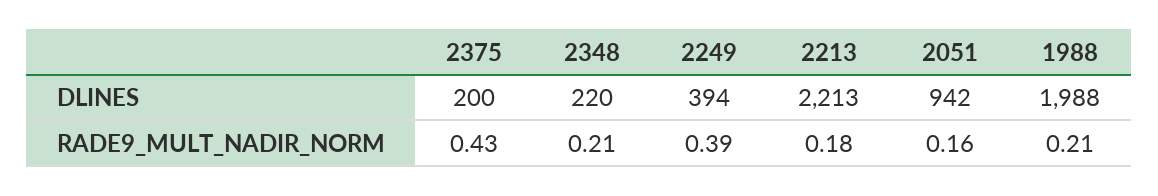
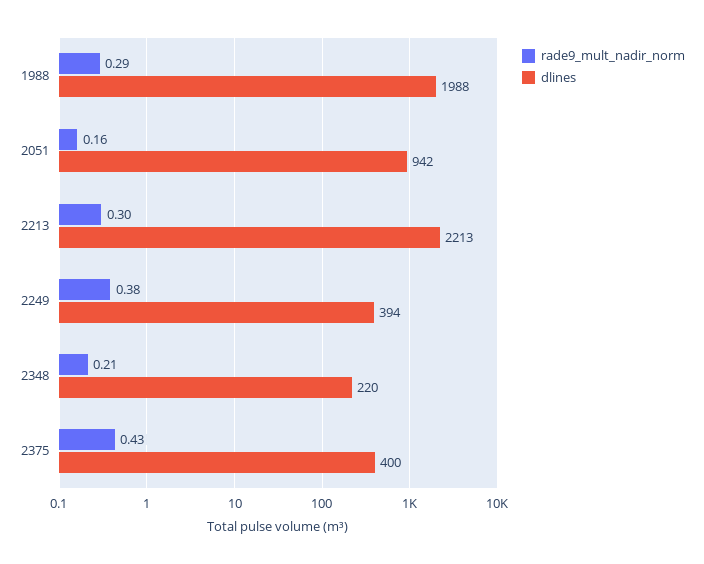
DLINES, 2375: 200 -> 400
RADE9_MULT_NADIR_NORM, 2249: 0.39 -> 0.38
RADE9_MULT_NADIR_NORM, 2213: 0.18 -> 0.3
RADE9_MULT_NADIR_NORM, 1988: 0.21 -> 0.29

